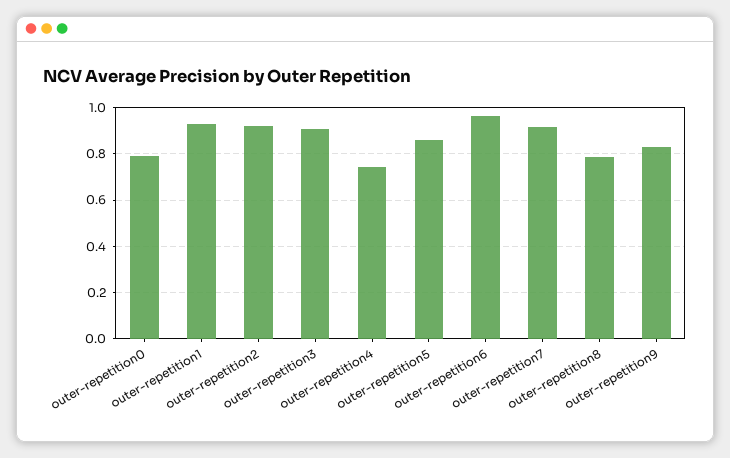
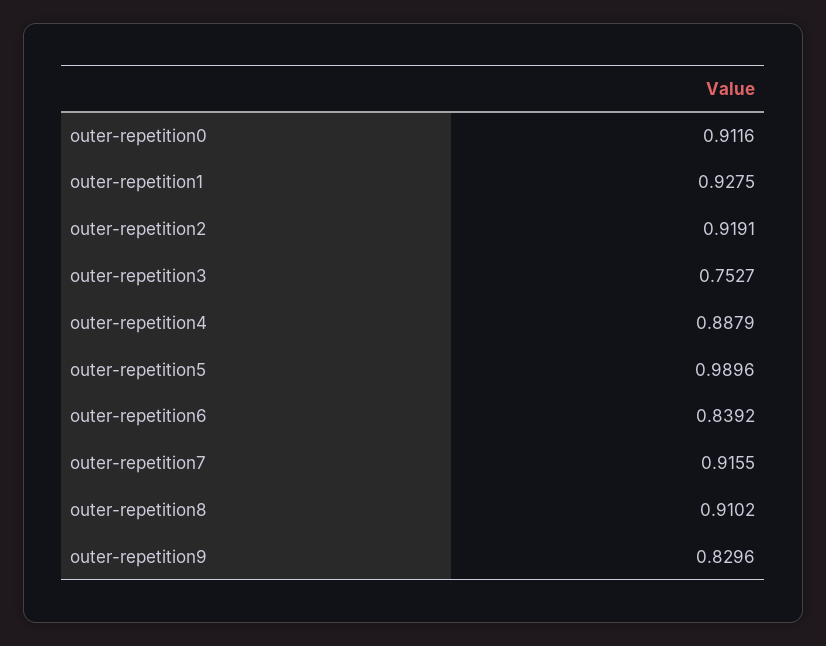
outer-repetition0: 0.8 -> 0.9116
outer-repetition3: 0.9 -> 0.7527
outer-repetition4: 0.75 -> 0.8879
outer-repetition5: 0.85 -> 0.9896
outer-repetition6: 0.95 -> 0.8392
outer-repetition8: 0.8 -> 0.9102

